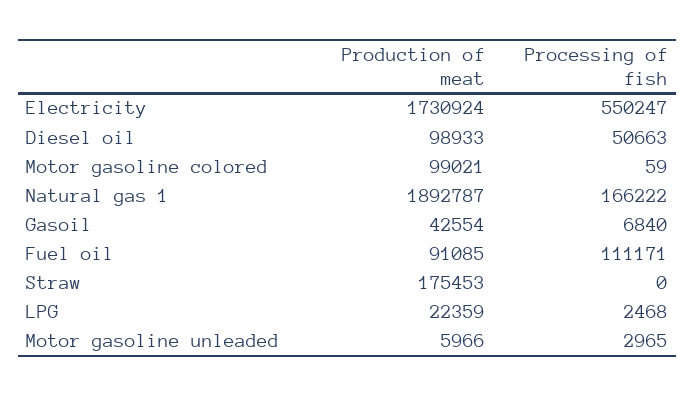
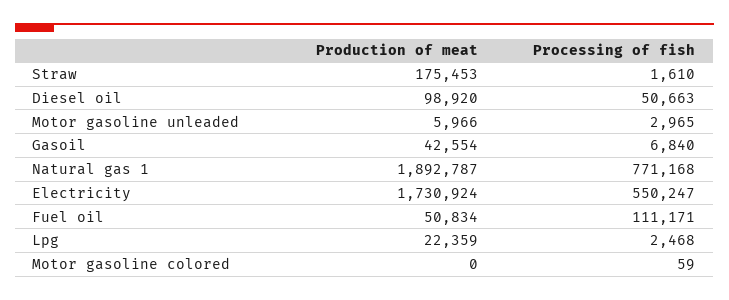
Production of meat, Diesel oil: 98933 -> 98920
Production of meat, Motor gasoline colored: 99021 -> 0
Processing of fish, Natural gas 1: 166222 -> 771168
Production of meat, Fuel oil: 91085 -> 50834
Processing of fish, Straw: 0 -> 1610

